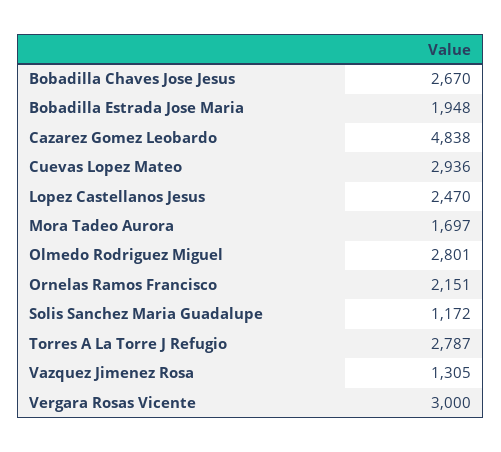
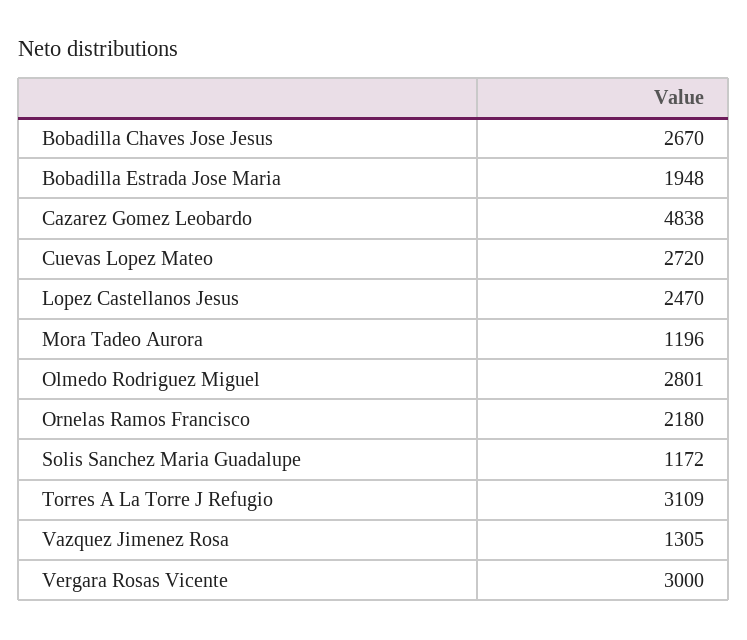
Cuevas Lopez Mateo: 2936 -> 2720
Mora Tadeo Aurora: 1697 -> 1196
Ornelas Ramos Francisco: 2151 -> 2180
Torres A La Torre J Refugio: 2787 -> 3109

